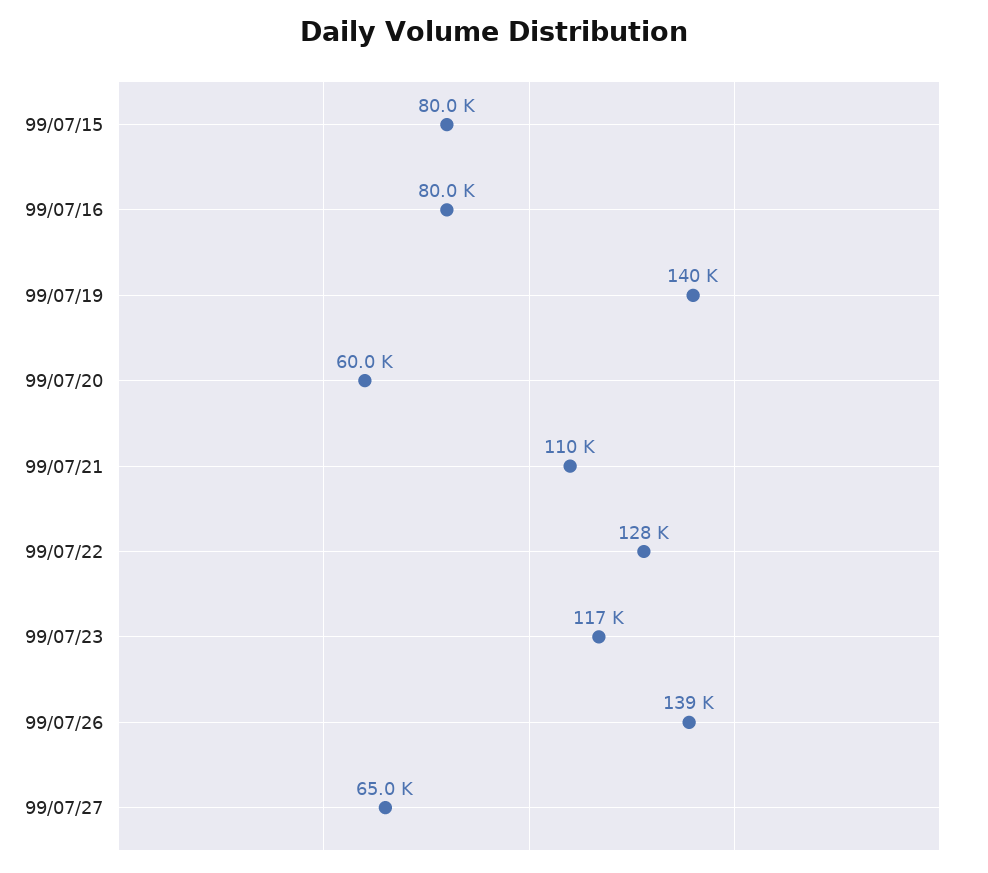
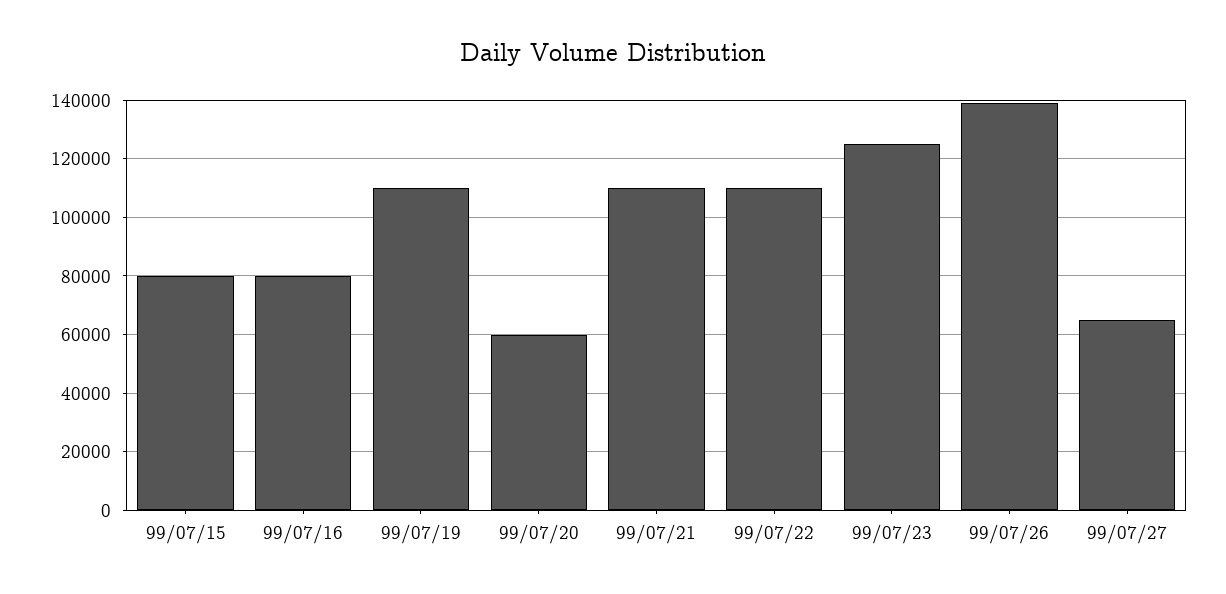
99/07/19: 140000 -> 110000
99/07/22: 128000 -> 110000
99/07/23: 117000 -> 125000

